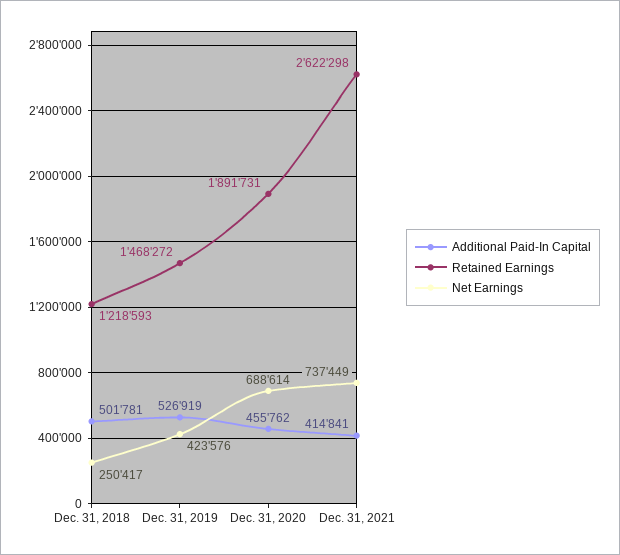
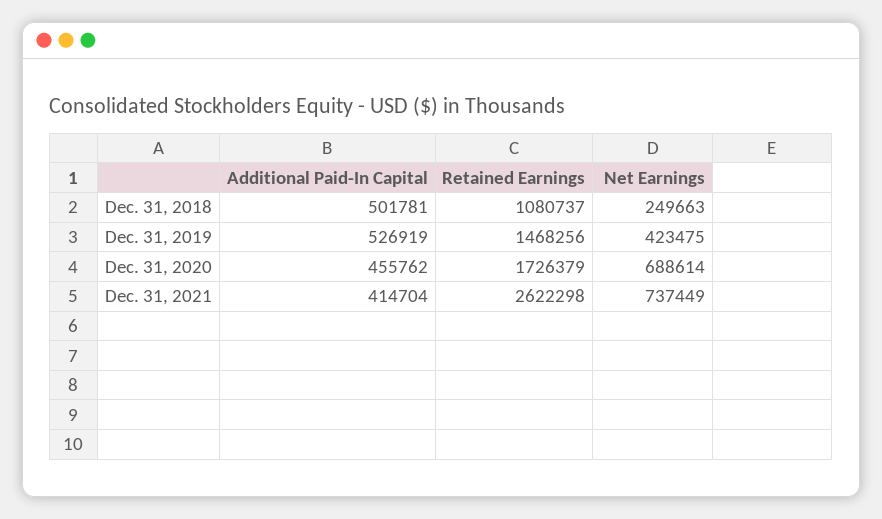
Retained Earnings, Dec. 31, 2018: 1218593 -> 1080737
Net Earnings, Dec. 31, 2018: 250417 -> 249663
Retained Earnings, Dec. 31, 2019: 1468272 -> 1468256
Net Earnings, Dec. 31, 2019: 423576 -> 423475
Retained Earnings, Dec. 31, 2020: 1891731 -> 1726379
Additional Paid-In Capital, Dec. 31, 2021: 414841 -> 414704

